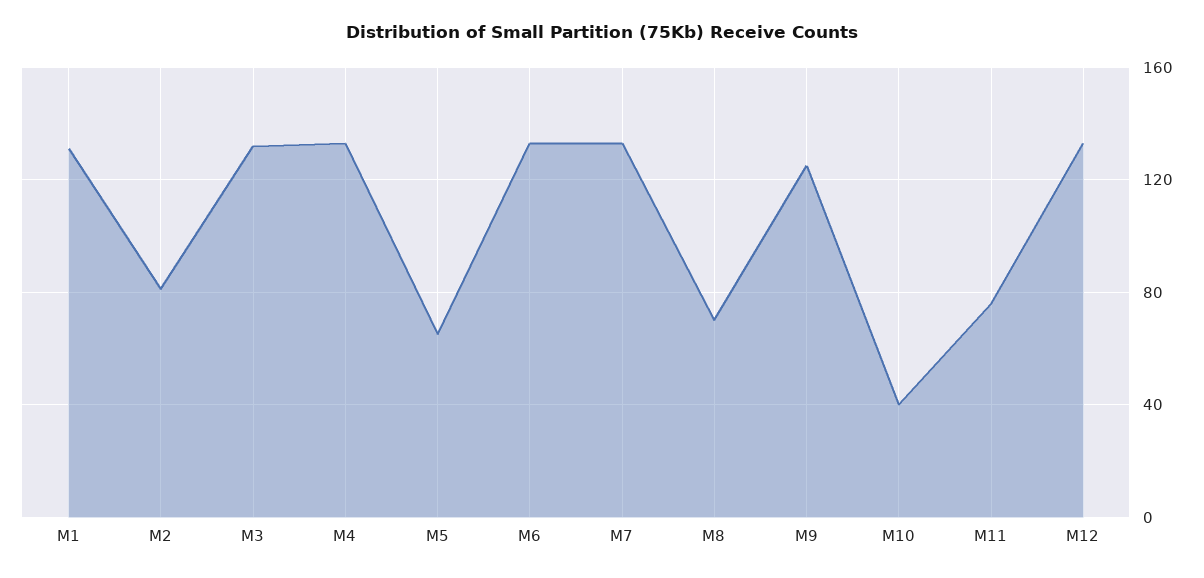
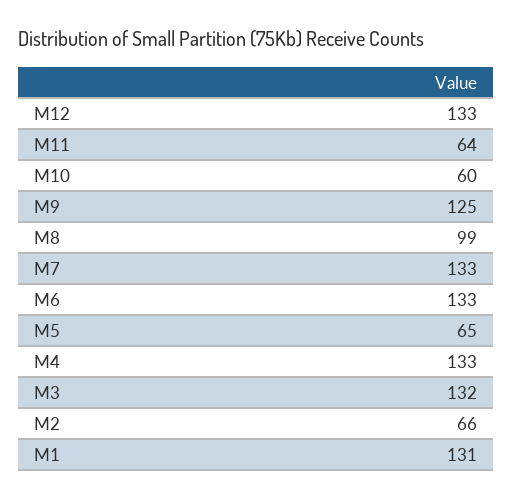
M2: 80 -> 66
M8: 70 -> 99
M10: 40 -> 60
M11: 75 -> 64

